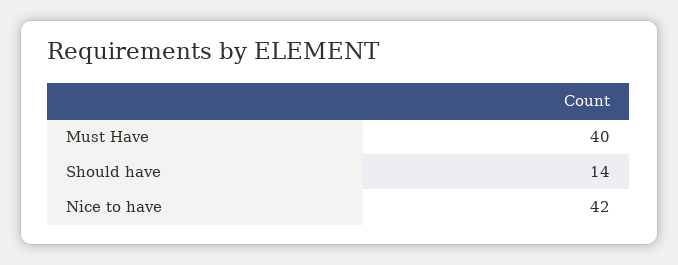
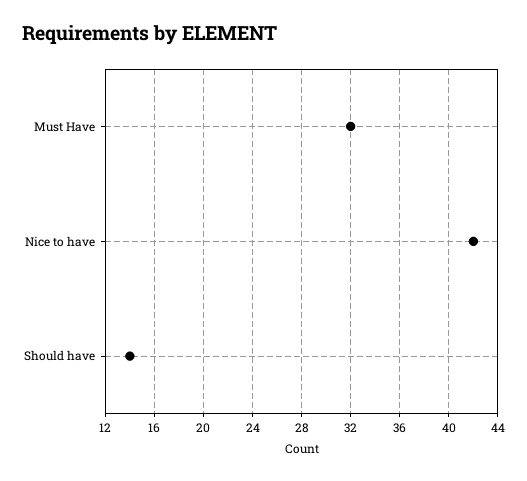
Must Have: 40 -> 32

